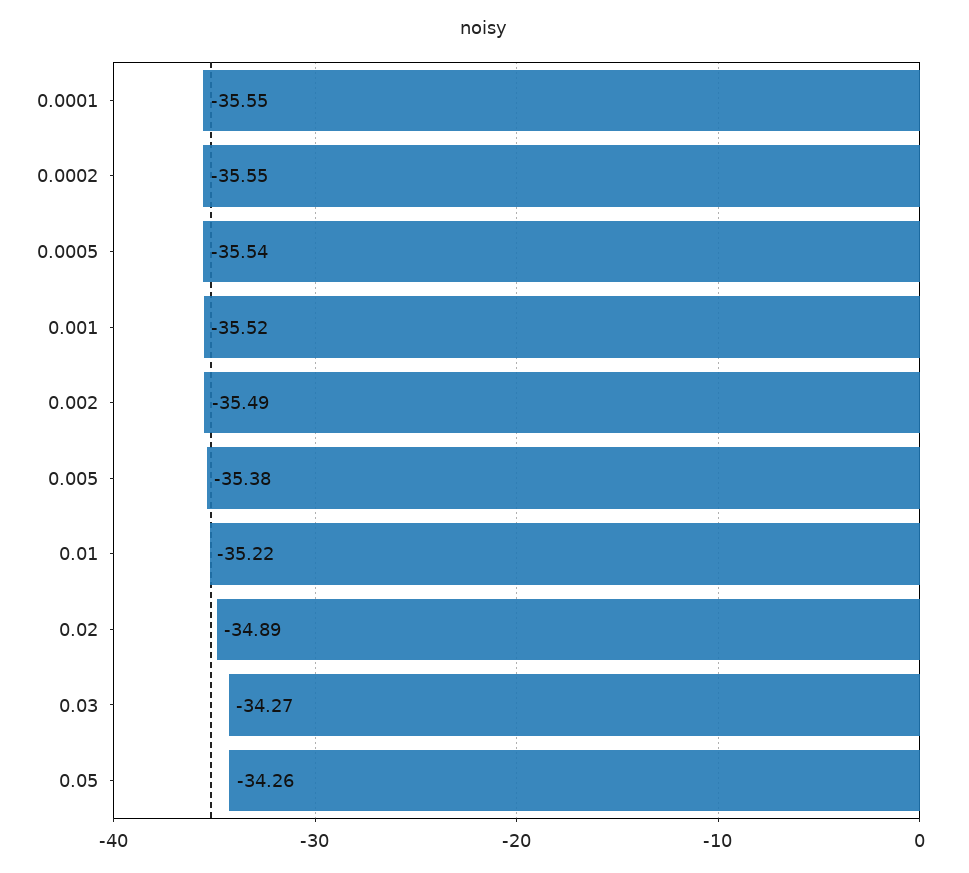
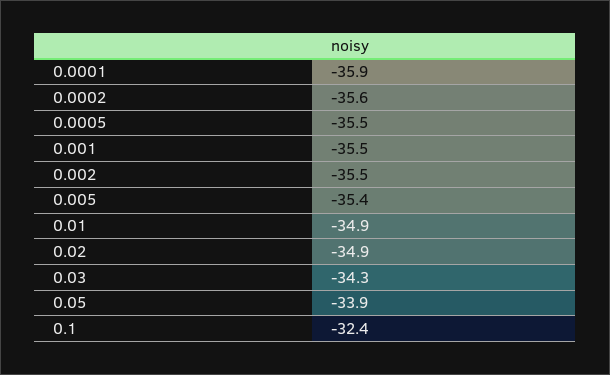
0.0001: -35.55 -> -35.9
0.01: -35.22 -> -34.9
0.05: -34.26 -> -33.9
0.1: none -> -32.4

